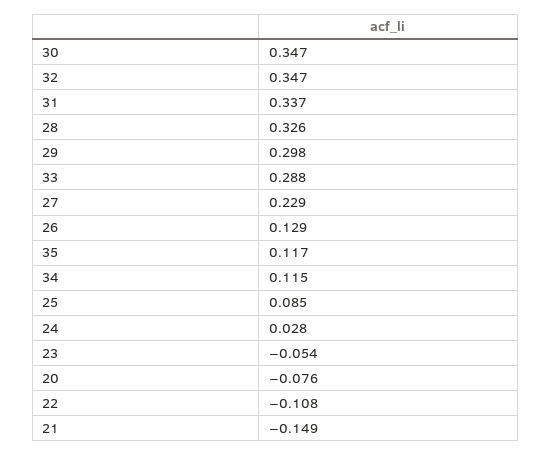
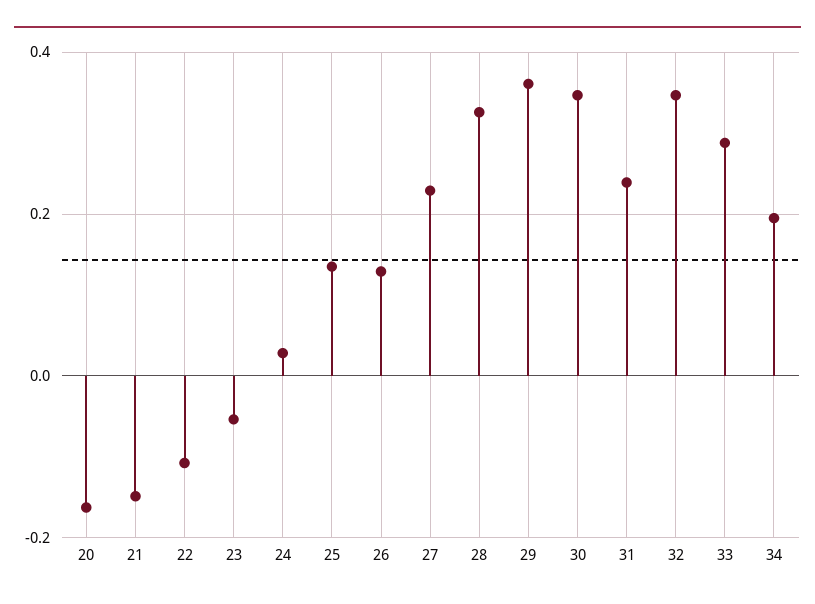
31: 0.337 -> 0.24
29: 0.298 -> 0.36
35: 0.117 -> none
34: 0.115 -> 0.2
25: 0.085 -> 0.14
20: -0.076 -> -0.16

